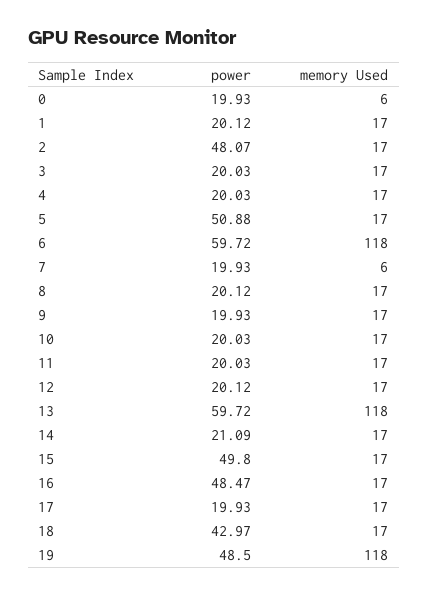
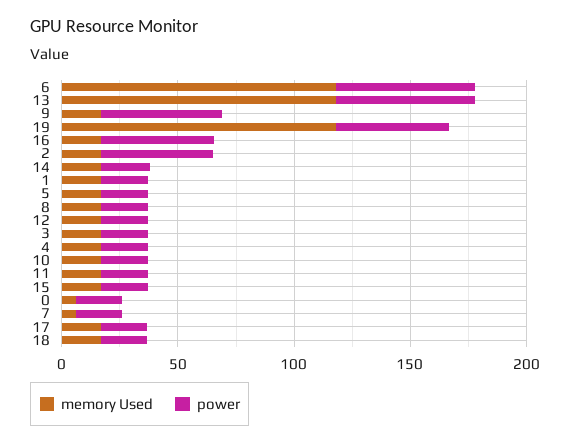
power, 5: 50.88 -> 20
power, 9: 19.93 -> 50
power, 15: 49.8 -> 20
power, 18: 42.97 -> 20

